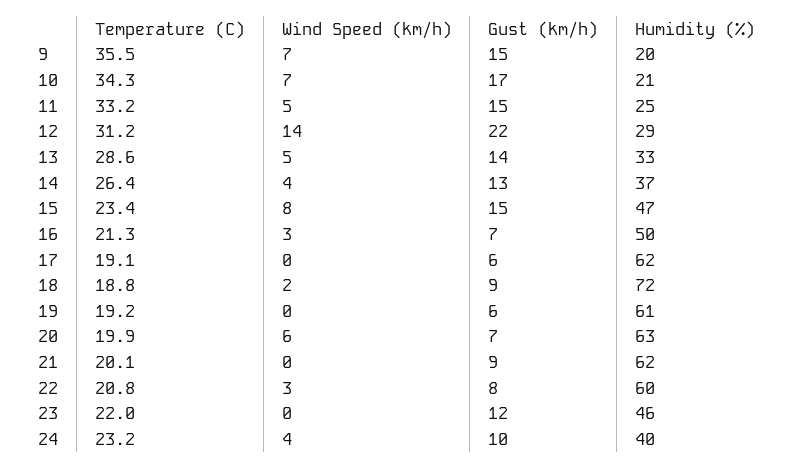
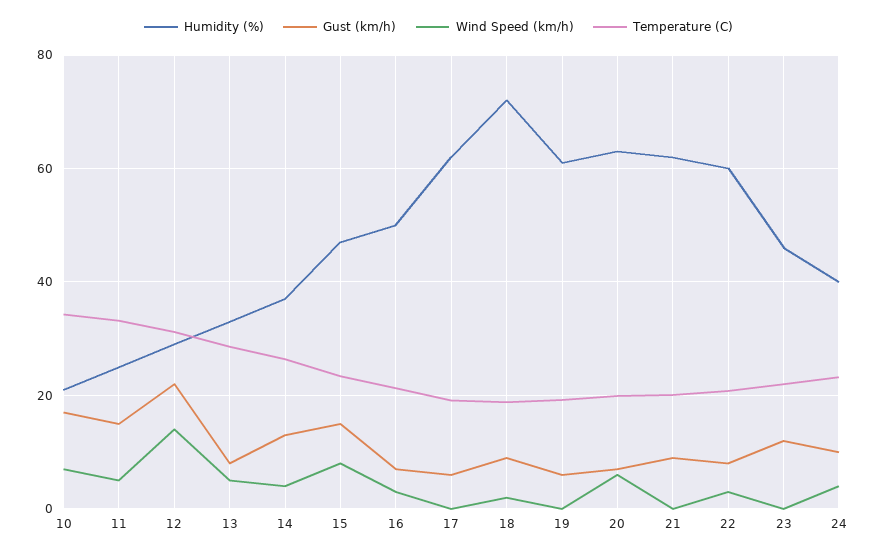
Temperature (C), 9: 35.5 -> none
Wind Speed (km/h), 9: 7 -> none
Gust (km/h), 9: 15 -> none
Humidity (%), 9: 20 -> none
Gust (km/h), 13: 14 -> 8

